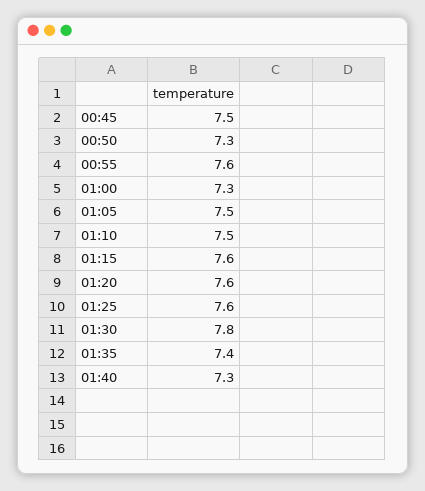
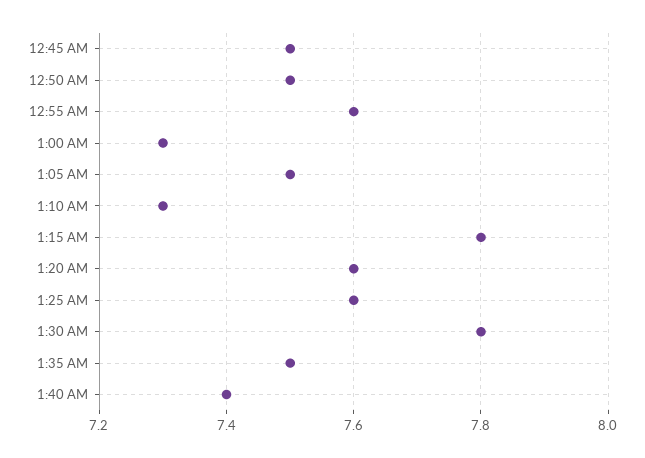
00:50: 7.3 -> 7.5
01:10: 7.5 -> 7.3
01:15: 7.6 -> 7.8
01:35: 7.4 -> 7.5
01:40: 7.3 -> 7.4

